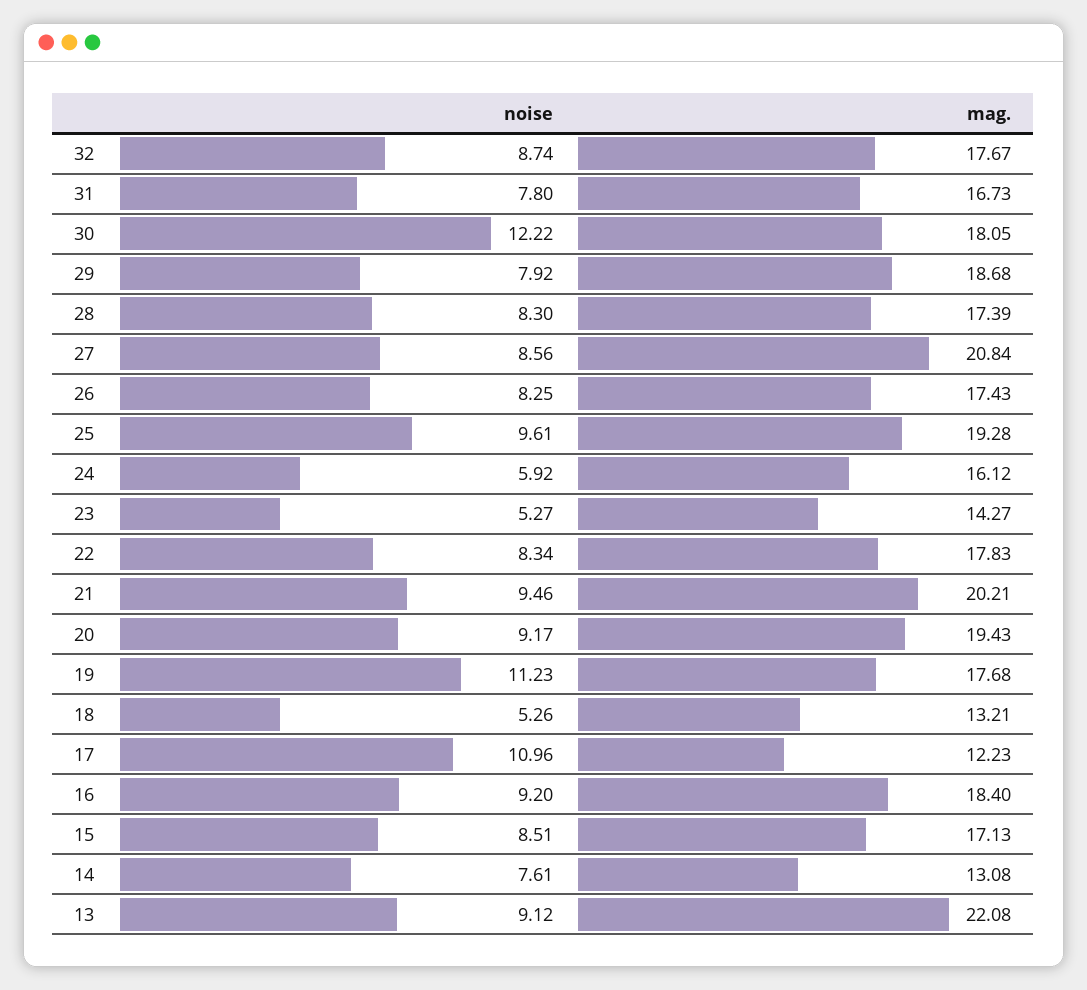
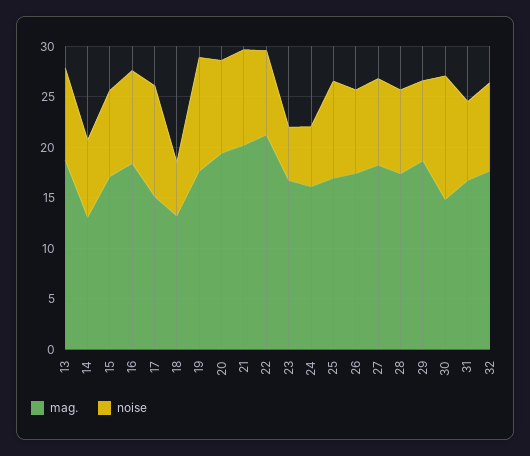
mag., 30: 18.05 -> 15
mag., 27: 20.84 -> 18
mag., 25: 19.28 -> 17
mag., 23: 14.27 -> 17
mag., 22: 17.83 -> 21
mag., 17: 12.23 -> 15
mag., 13: 22.08 -> 19

